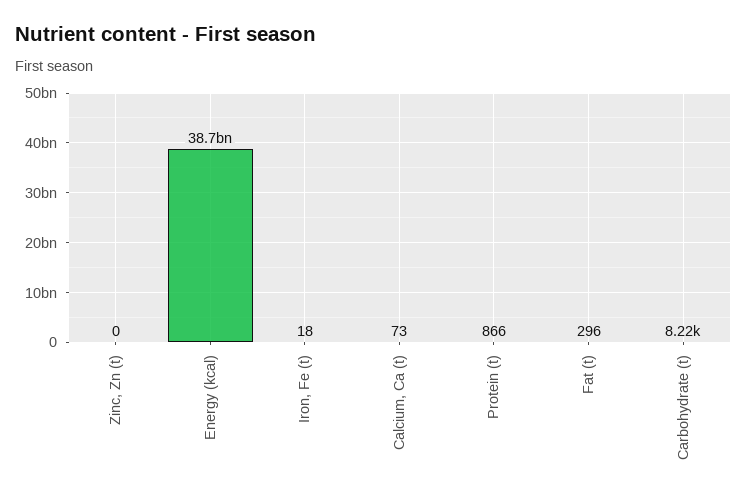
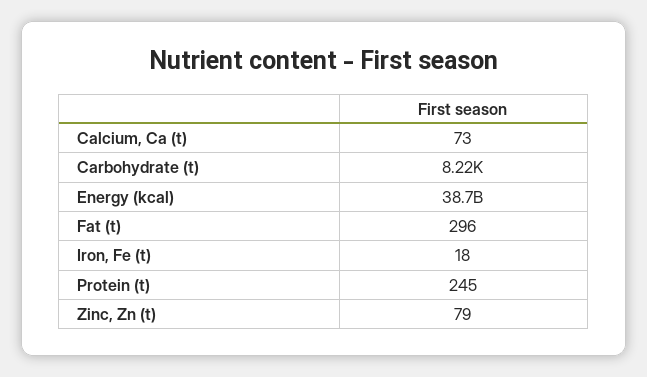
Zinc, Zn (t): 0 -> 79
Protein (t): 866 -> 245

